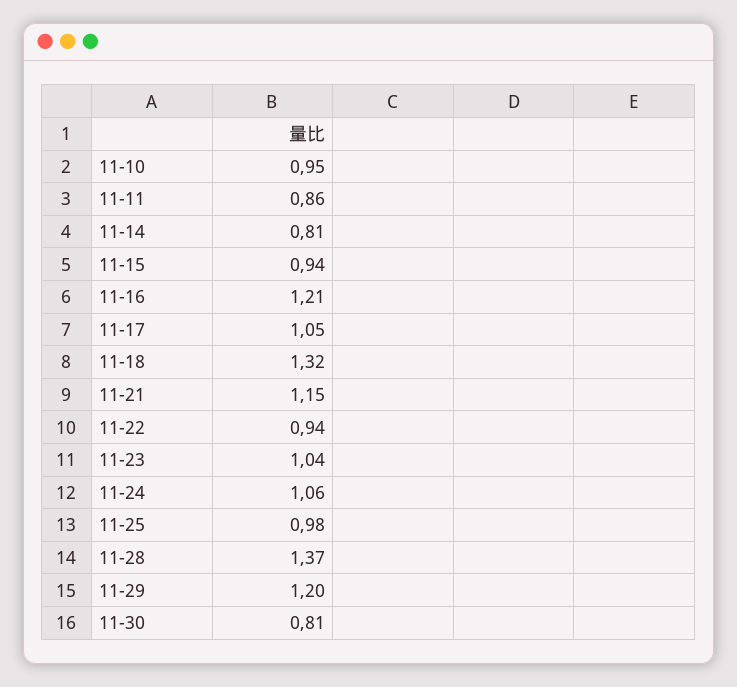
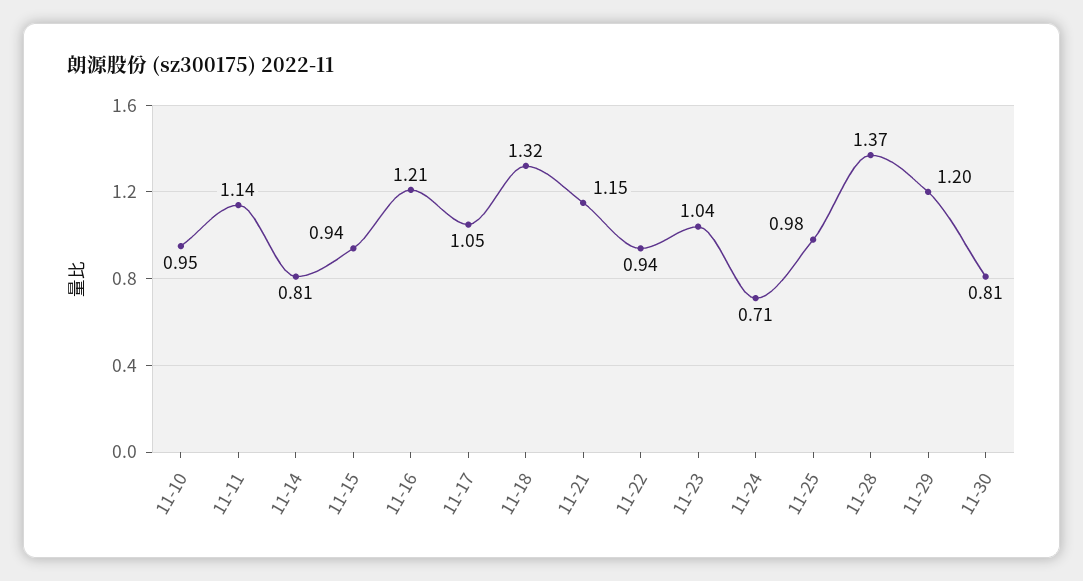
11-11: 0.86 -> 1.14
11-24: 1.06 -> 0.71

